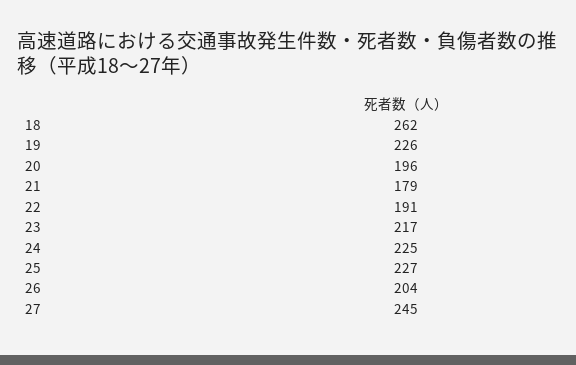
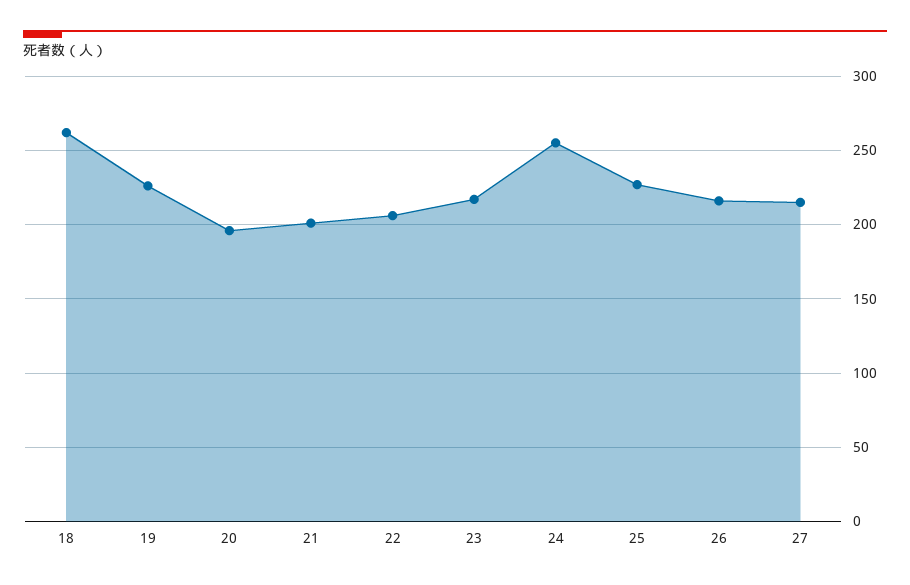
21: 179 -> 200
22: 191 -> 205
24: 225 -> 255
26: 204 -> 215
27: 245 -> 215

